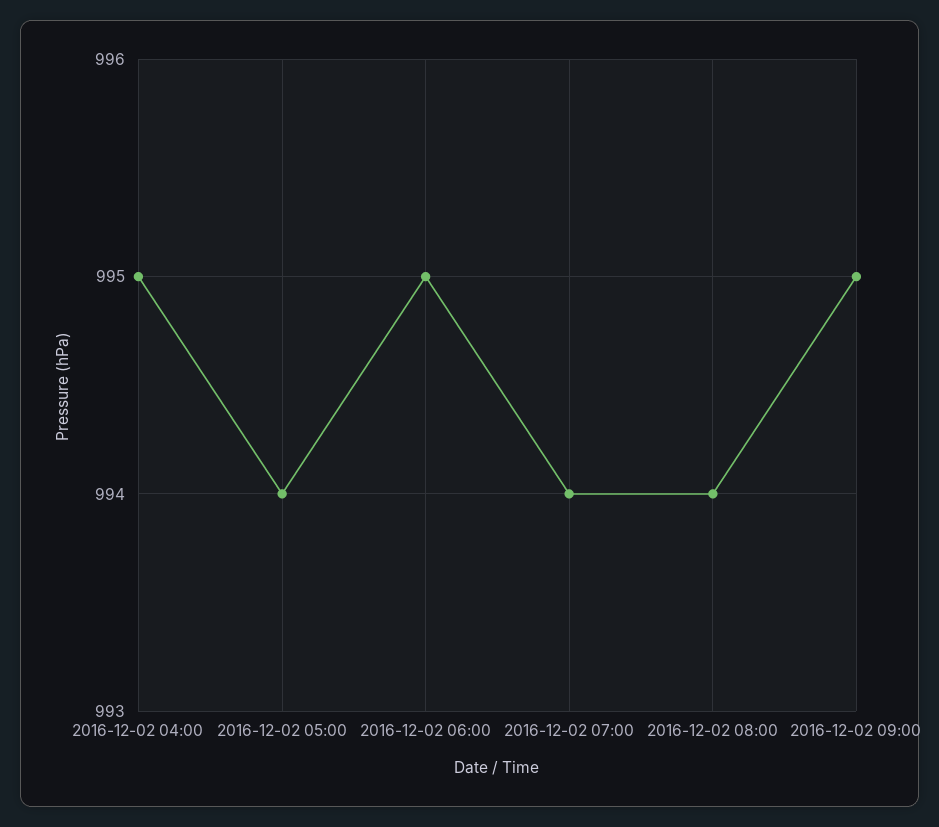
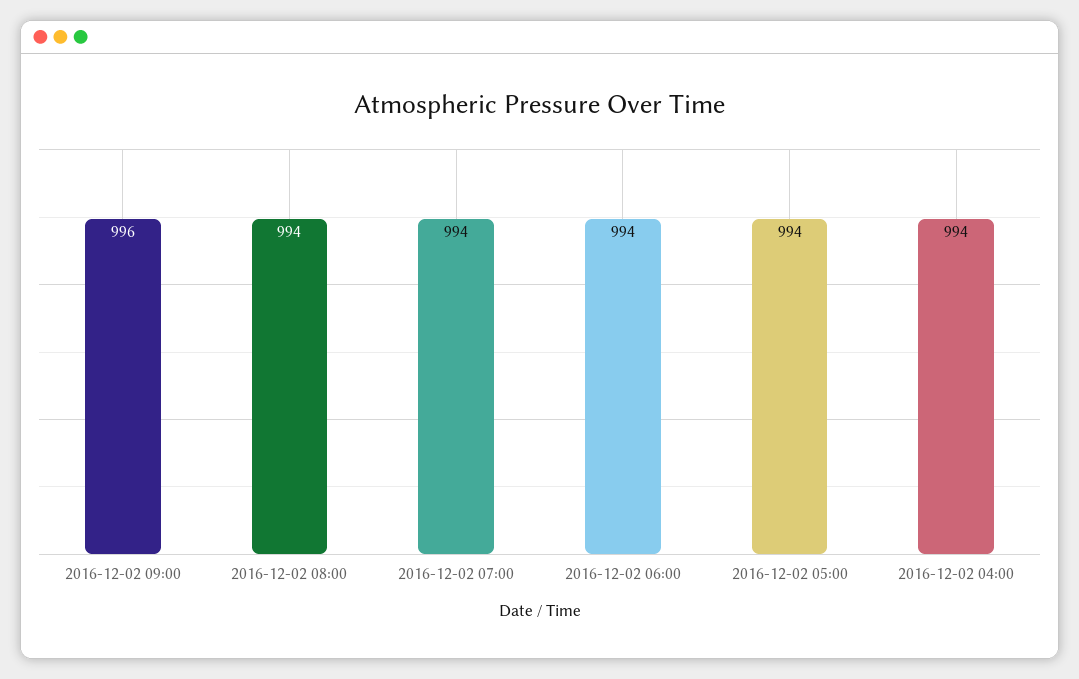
2016-12-02 04:00: 995 -> 994
2016-12-02 06:00: 995 -> 994
2016-12-02 09:00: 995 -> 996

